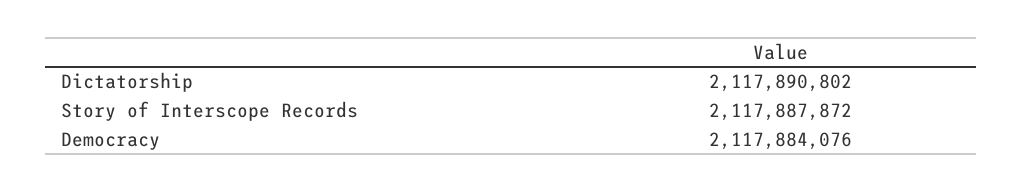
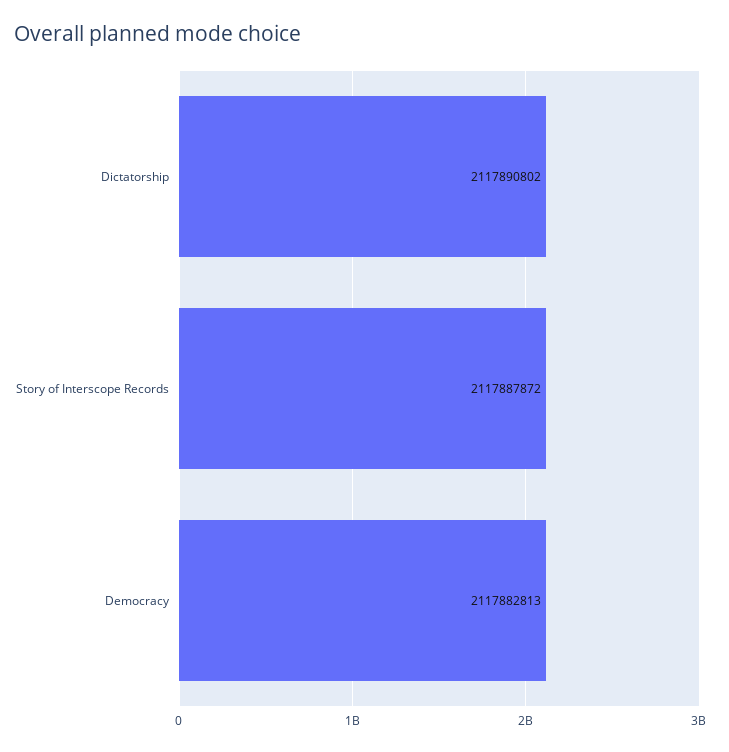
Democracy: 2117884076 -> 2117882813

